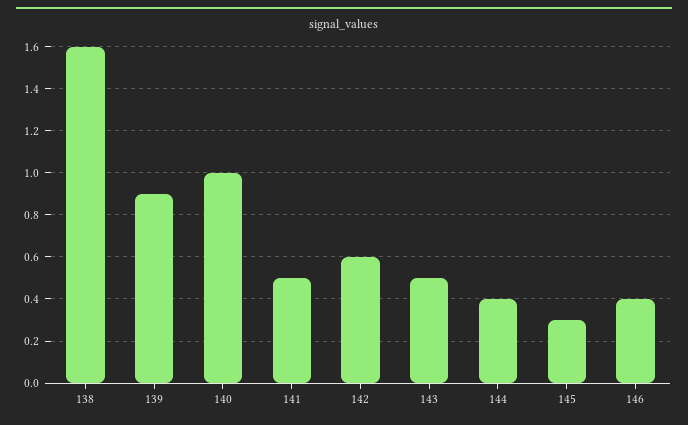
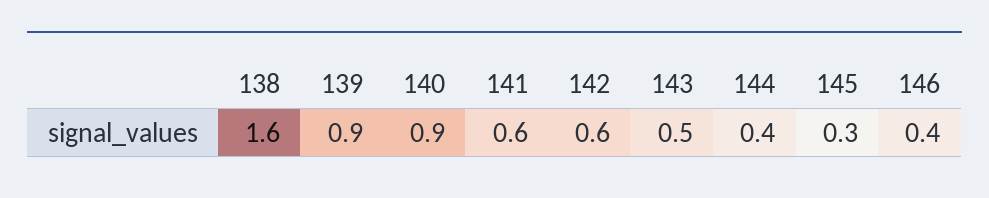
140: 1 -> 0.9
141: 0.5 -> 0.6

